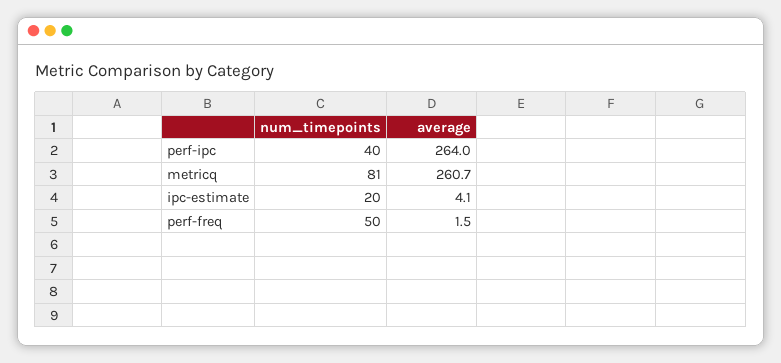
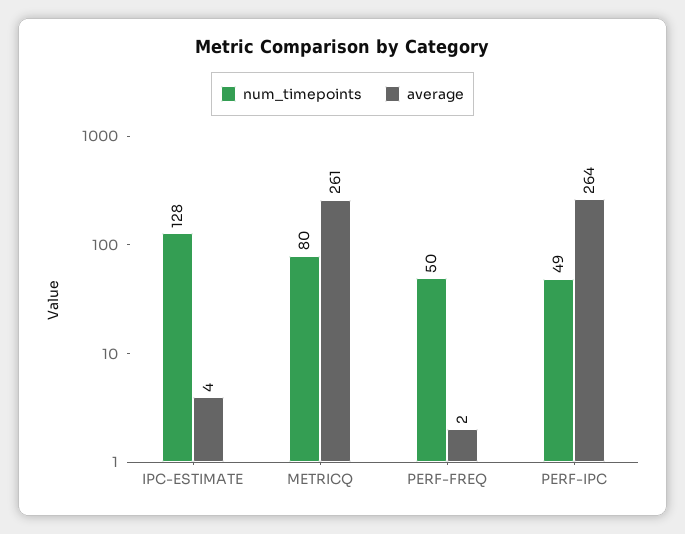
num_timepoints, perf-ipc: 40 -> 49
num_timepoints, metricq: 81 -> 80
num_timepoints, ipc-estimate: 20 -> 128

